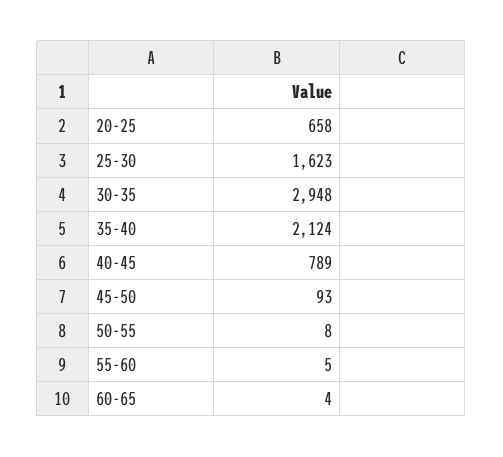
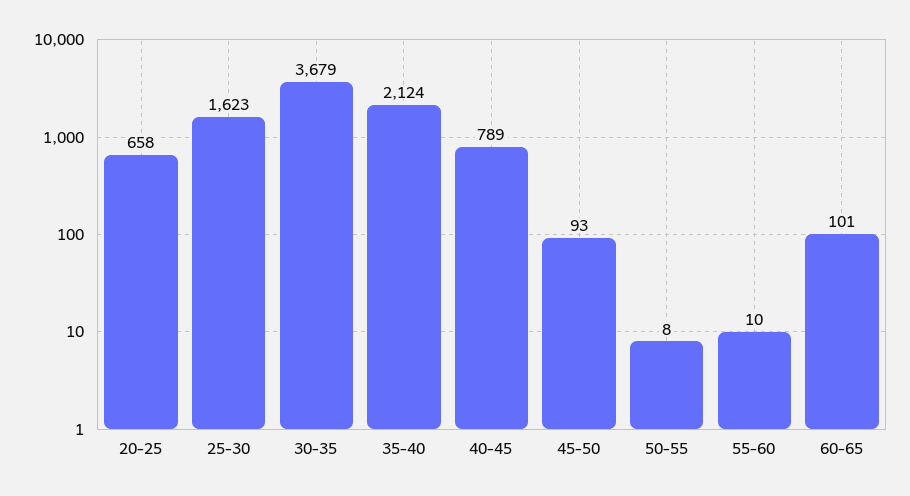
30-35: 2948 -> 3679
55-60: 5 -> 10
60-65: 4 -> 101

